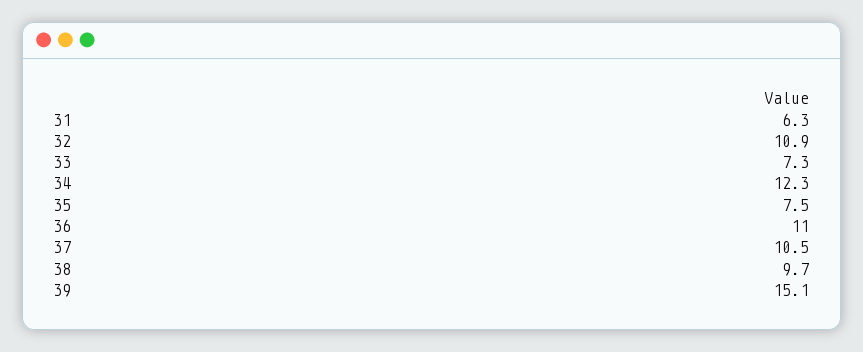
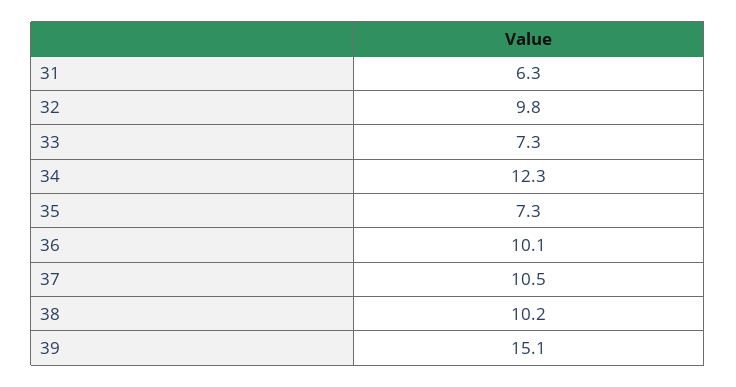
32: 10.9 -> 9.8
35: 7.5 -> 7.3
36: 11 -> 10.1
38: 9.7 -> 10.2

